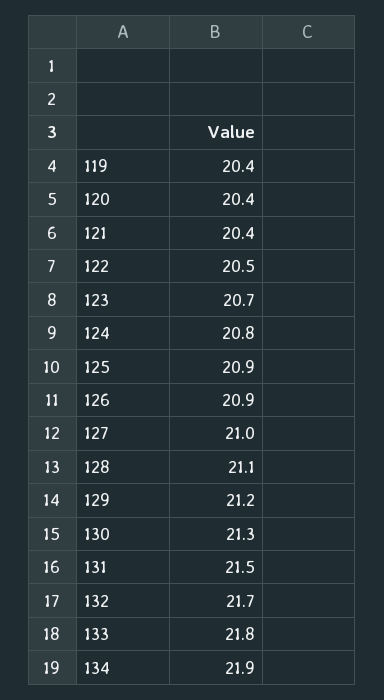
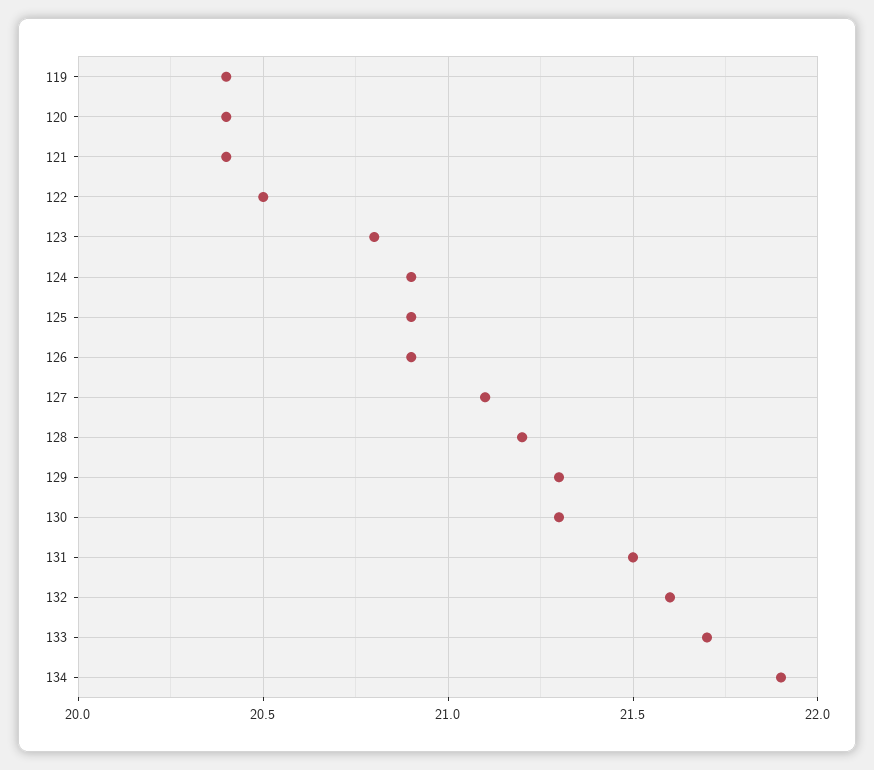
123: 20.7 -> 20.8
124: 20.8 -> 20.9
127: 21 -> 21.1
128: 21.1 -> 21.2
129: 21.2 -> 21.3
132: 21.7 -> 21.6
133: 21.8 -> 21.7

